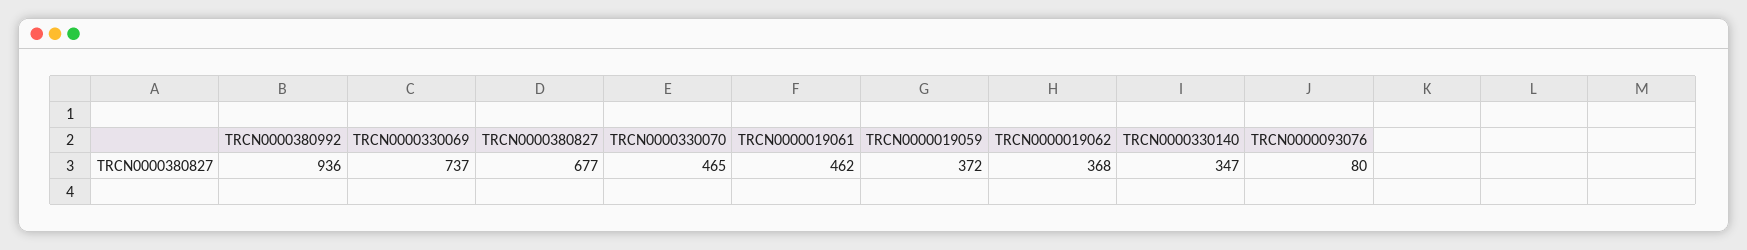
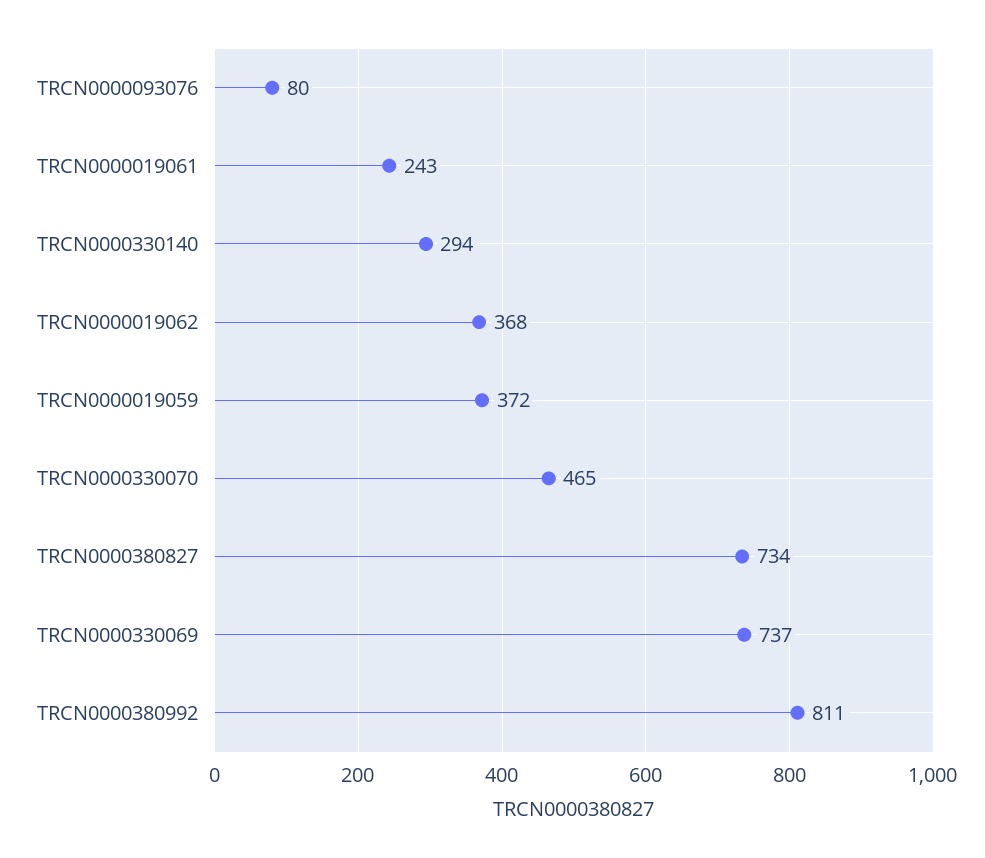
TRCN0000380992: 936 -> 811
TRCN0000380827: 677 -> 734
TRCN0000019061: 462 -> 243
TRCN0000330140: 347 -> 294

